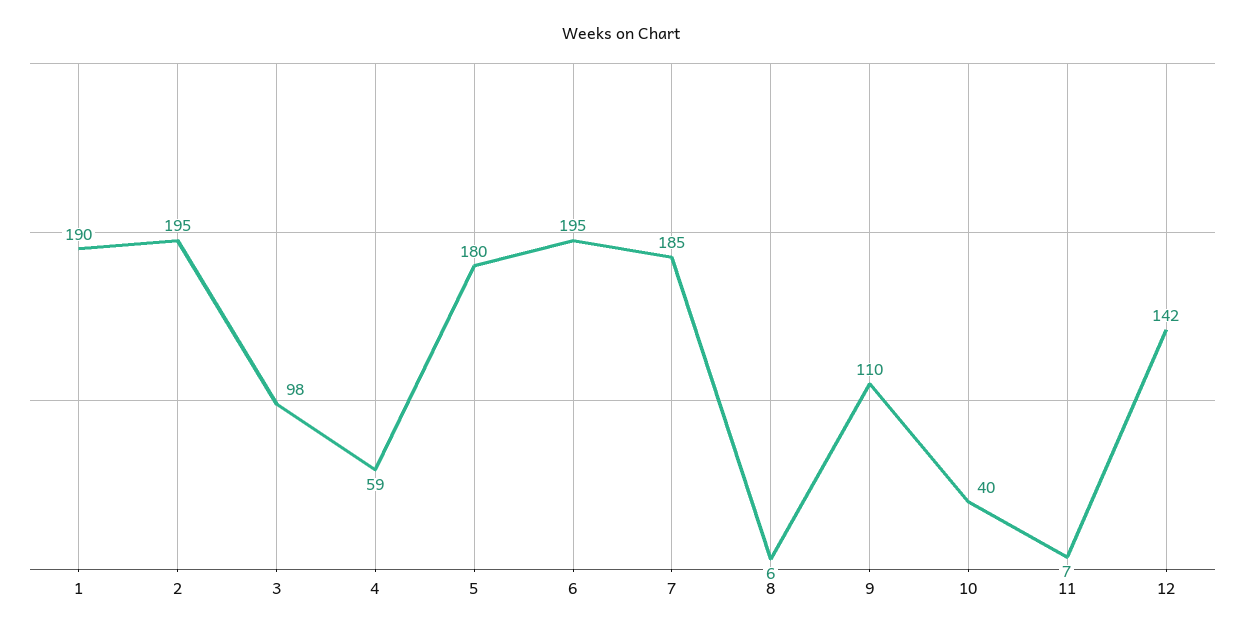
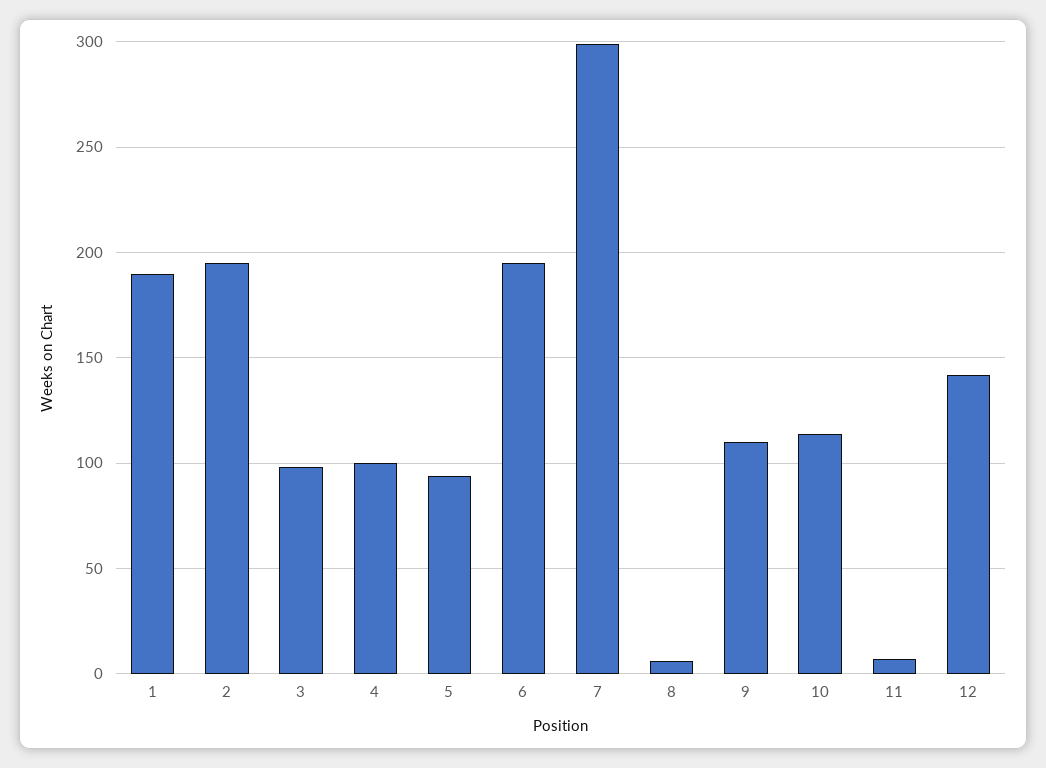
4: 59 -> 100
5: 180 -> 95
7: 185 -> 300
10: 40 -> 115

